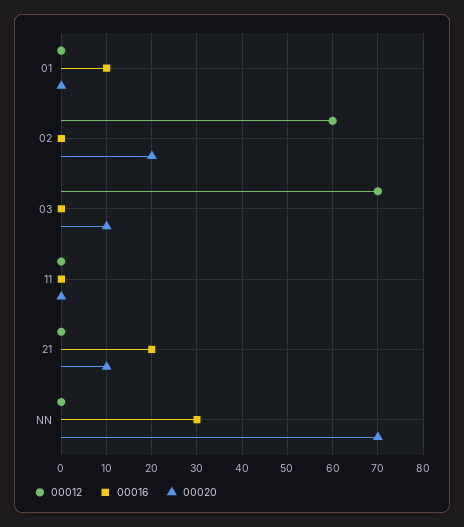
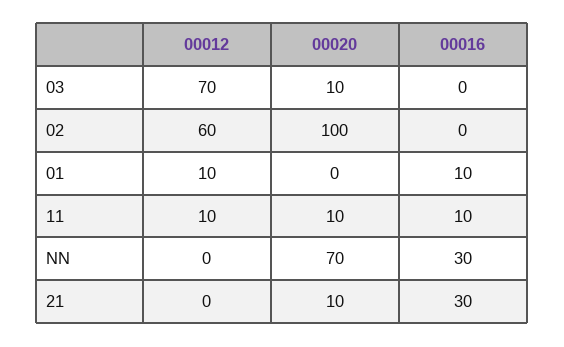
00012, 01: 0 -> 10
00020, 02: 20 -> 100
00012, 11: 0 -> 10
00016, 11: 0 -> 10
00020, 11: 0 -> 10
00016, 21: 20 -> 30

